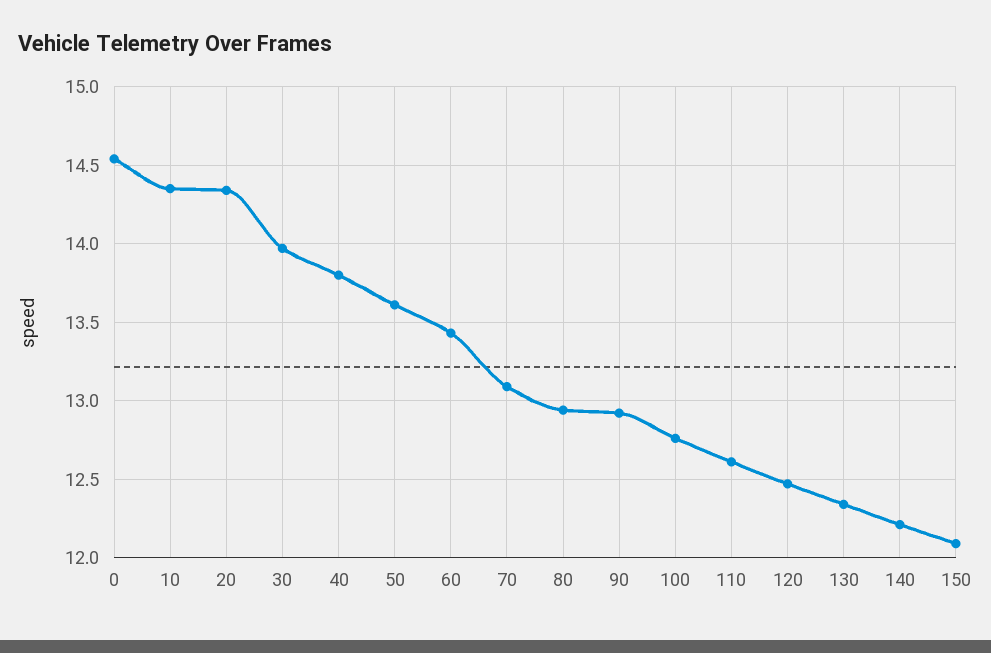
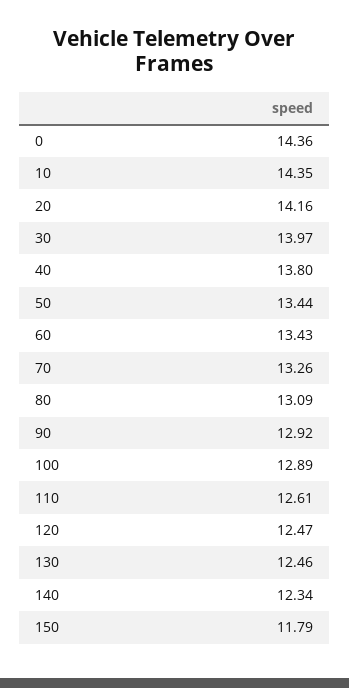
0: 14.55 -> 14.36
20: 14.35 -> 14.16
50: 13.6 -> 13.44
70: 13.1 -> 13.26
80: 12.95 -> 13.09
100: 12.75 -> 12.89
130: 12.35 -> 12.46
140: 12.2 -> 12.34
150: 12.1 -> 11.79

